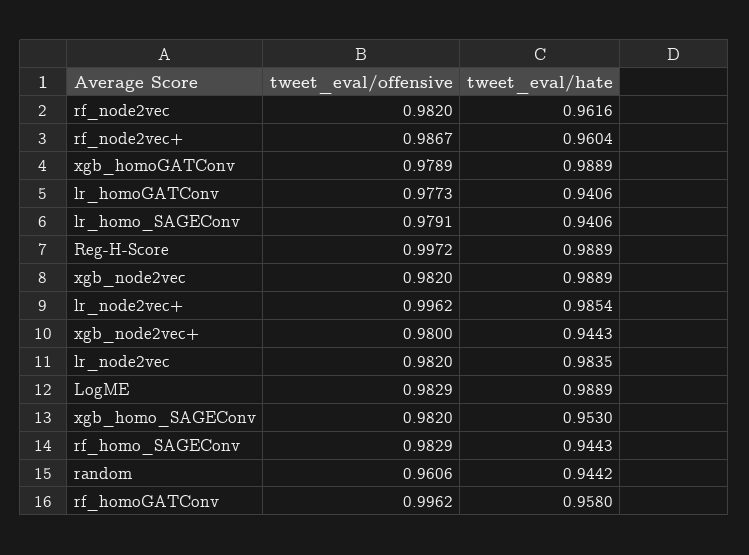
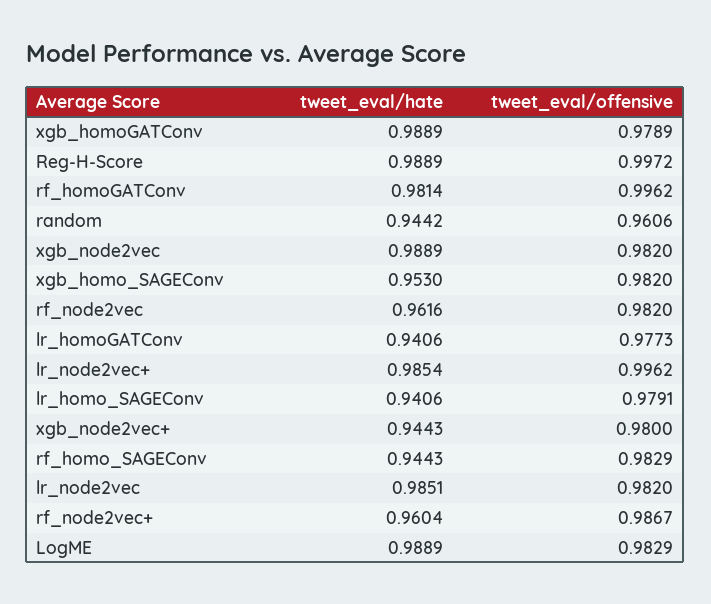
tweet_eval/hate, lr_node2vec: 0.9835 -> 0.9851
tweet_eval/hate, rf_homoGATConv: 0.958 -> 0.9814

